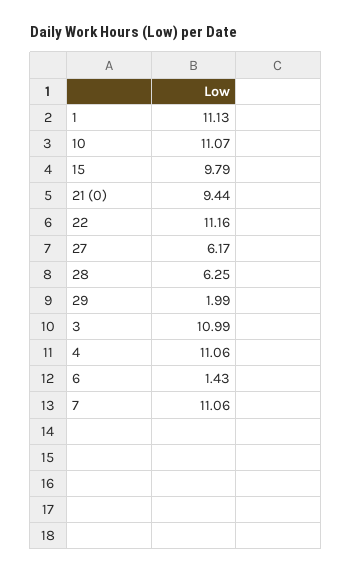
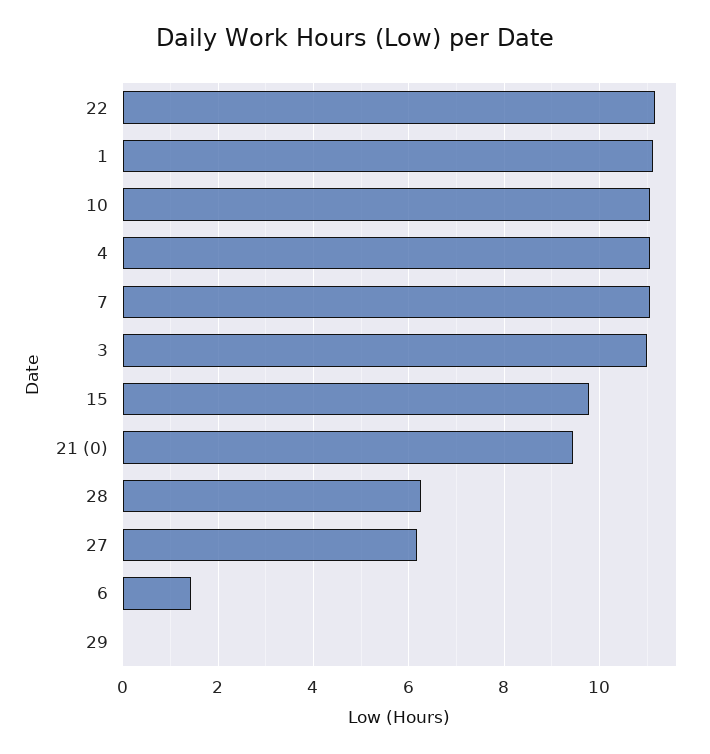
29: 1.99 -> 0

